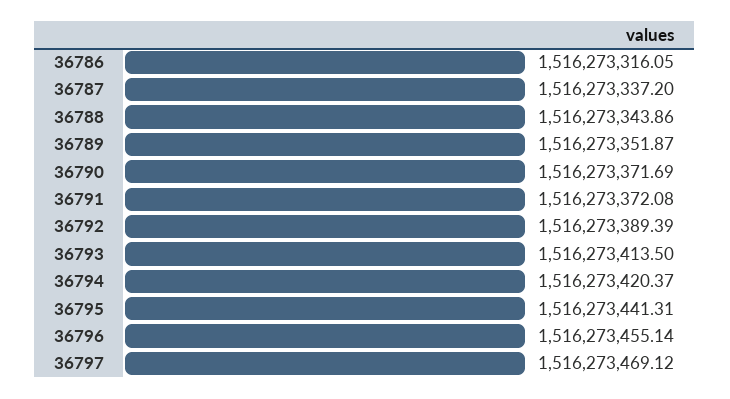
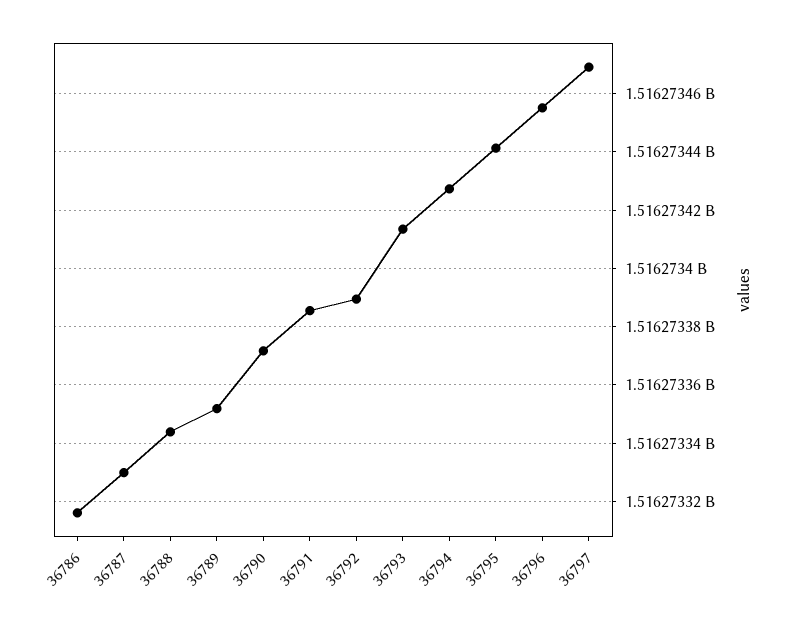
36787: 1516273337.2 -> 1516273330
36791: 1516273372.08 -> 1516273385
36794: 1516273420.37 -> 1516273427.5

